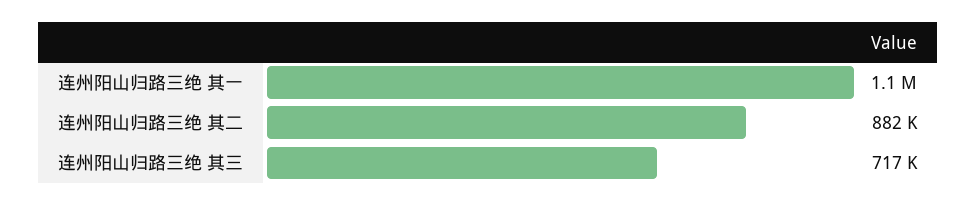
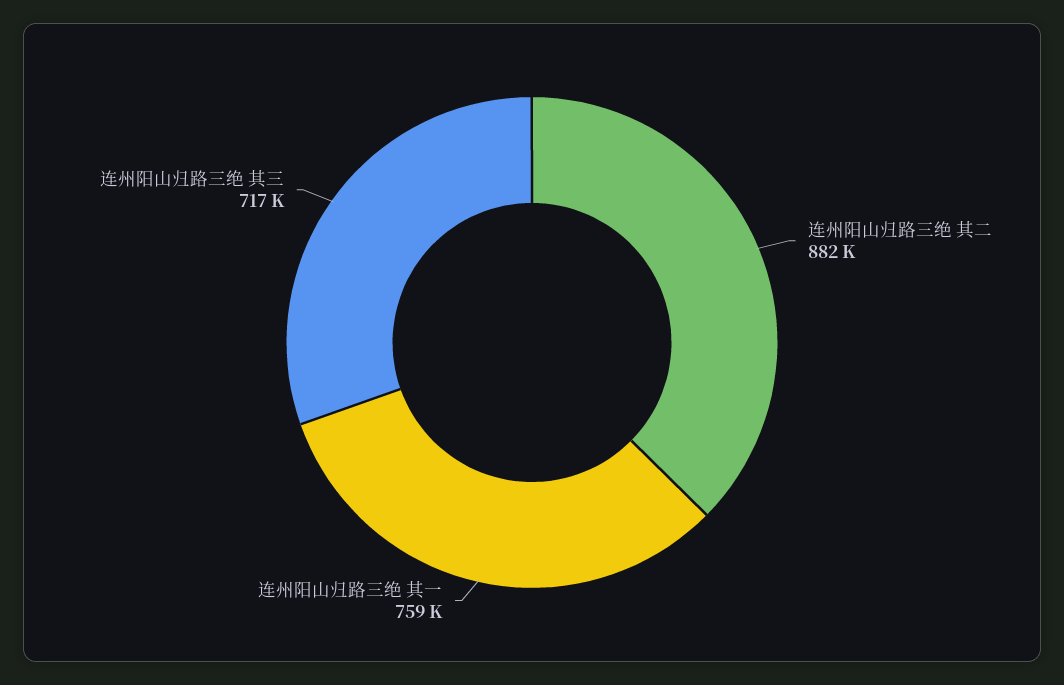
连州阳山归路三绝 其一: 1100000 -> 759000

